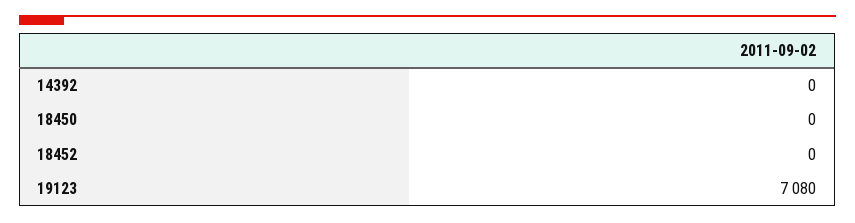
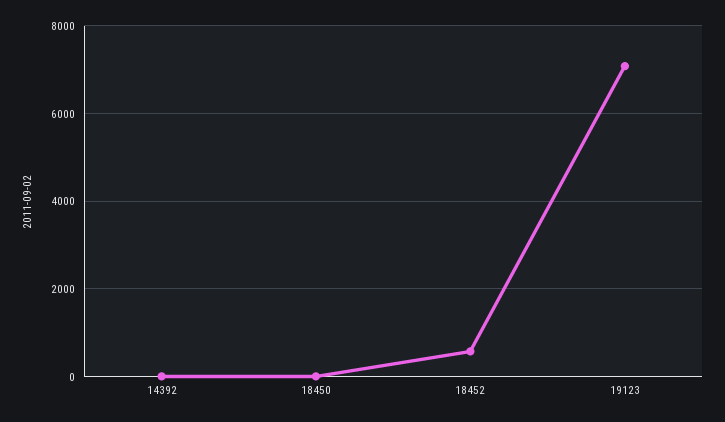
18452: 0 -> 600

